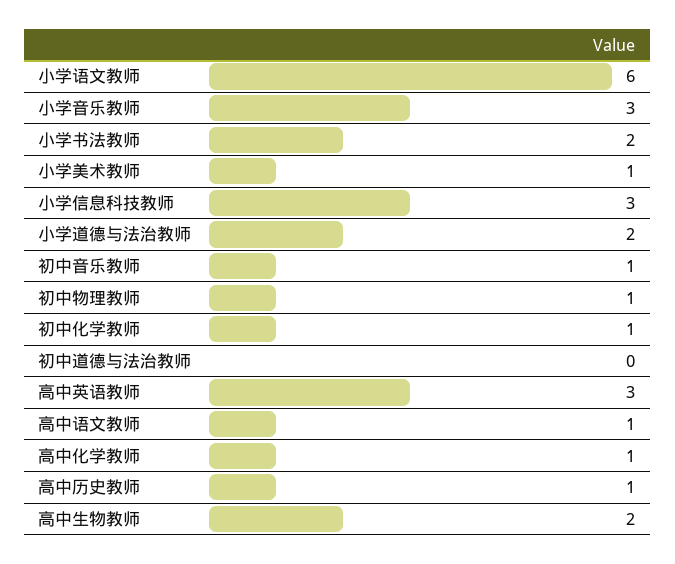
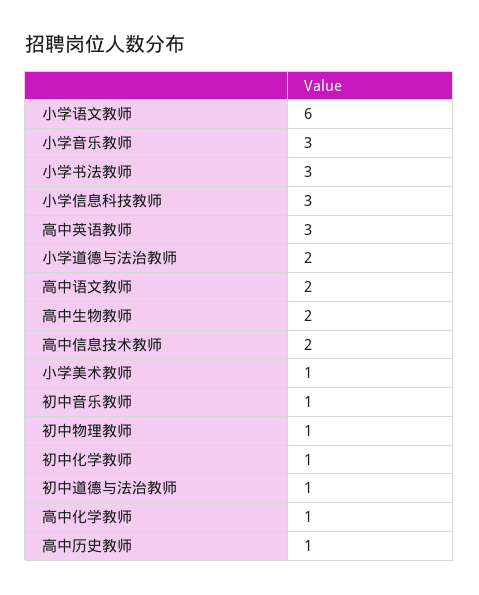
小学书法教师: 2 -> 3
初中道德与法治教师: 0 -> 1
高中语文教师: 1 -> 2
高中信息技术教师: none -> 2

